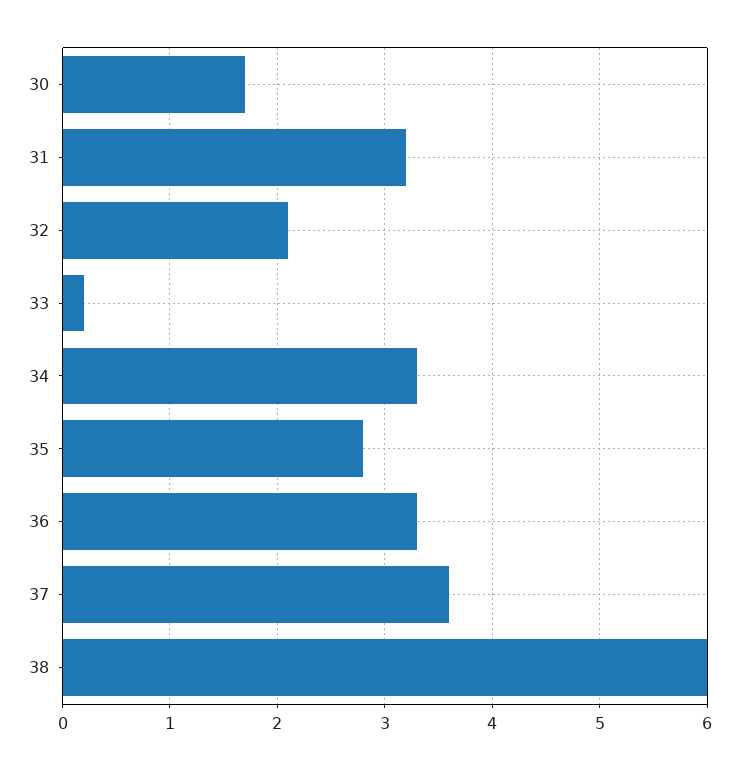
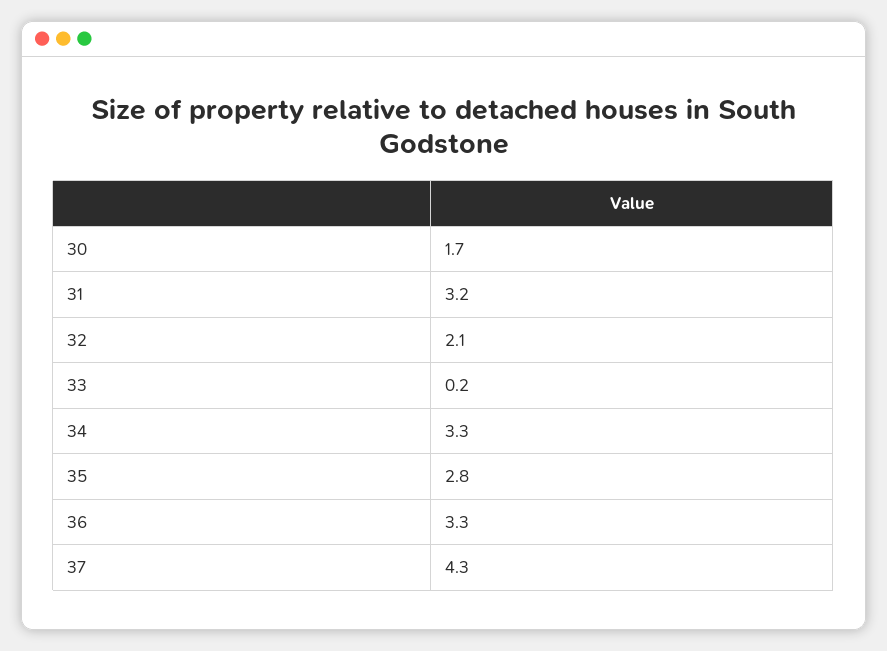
37: 3.6 -> 4.3
38: 6 -> none

